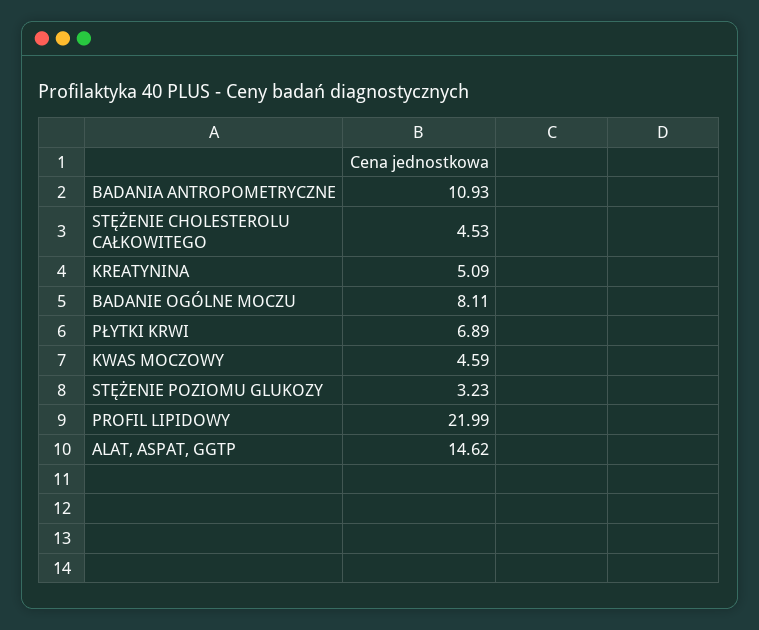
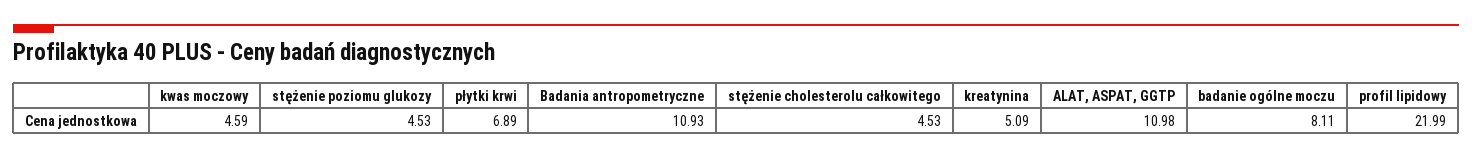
STĘŻENIE POZIOMU GLUKOZY: 3.23 -> 4.53
ALAT, ASPAT, GGTP: 14.62 -> 10.98

